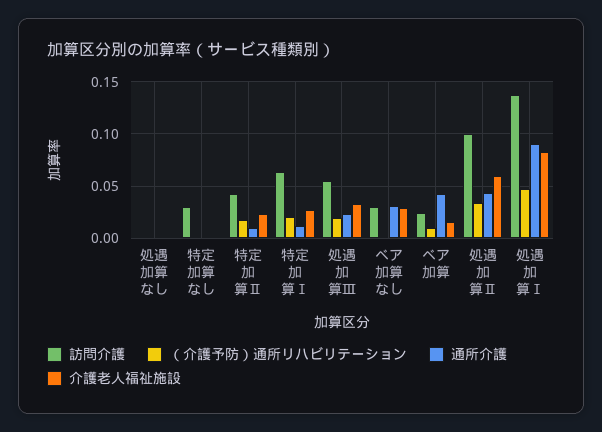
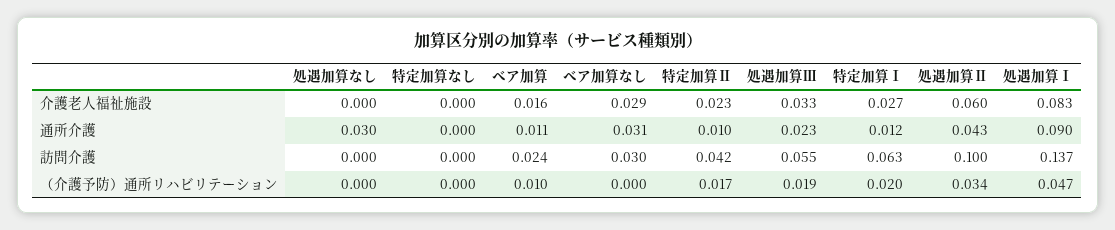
通所介護, 処遇加算なし: 0 -> 0.03
訪問介護, 特定加算なし: 0.03 -> 0
通所介護, ベア加算: 0.04 -> 0.011

